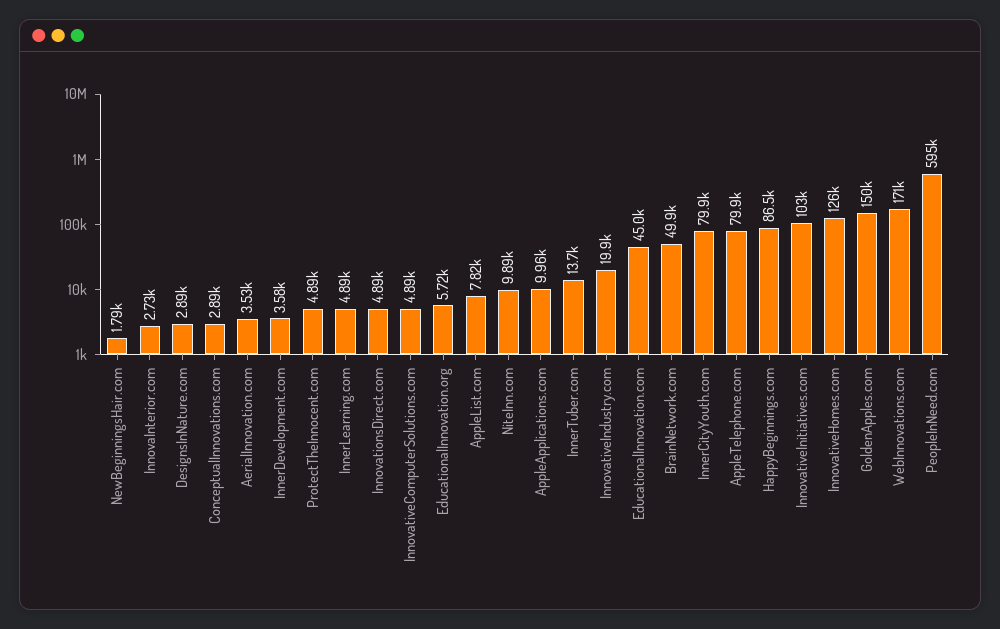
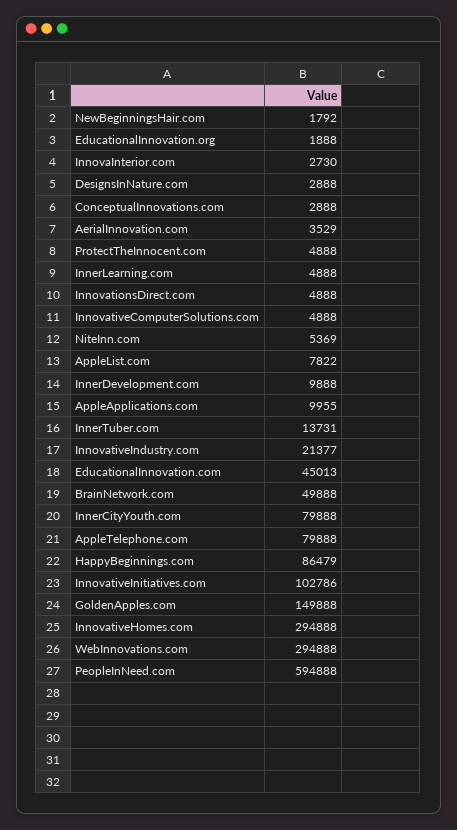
InnerDevelopment.com: 3580 -> 9888
EducationalInnovation.org: 5720 -> 1888
NiteInn.com: 9890 -> 5369
InnovativeIndustry.com: 19900 -> 21377
InnovativeHomes.com: 126000 -> 294888
WebInnovations.com: 171000 -> 294888

